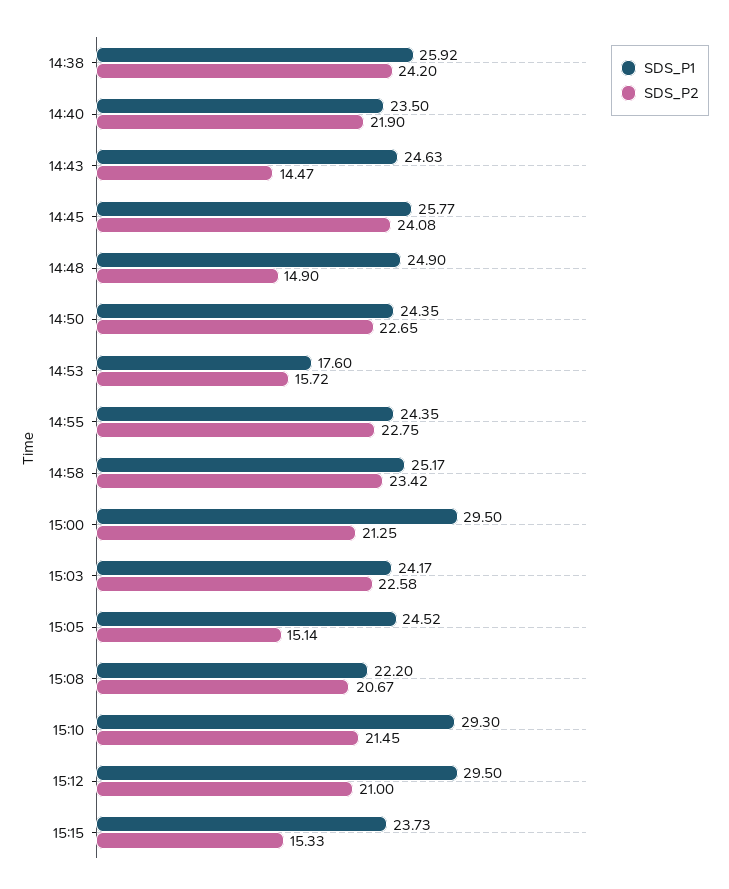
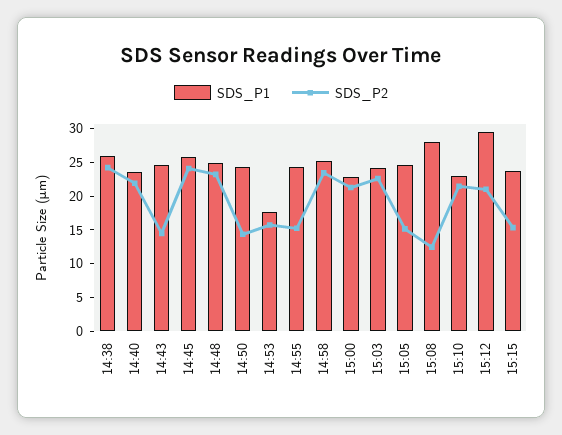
SDS_P2, 14:48: 14.9 -> 22.5
SDS_P2, 14:50: 22.65 -> 15
SDS_P2, 14:55: 22.75 -> 15
SDS_P1, 15:00: 29.5 -> 22.5
SDS_P1, 15:08: 22.2 -> 27.5
SDS_P2, 15:08: 20.67 -> 12.5
SDS_P1, 15:10: 29.3 -> 22.5

